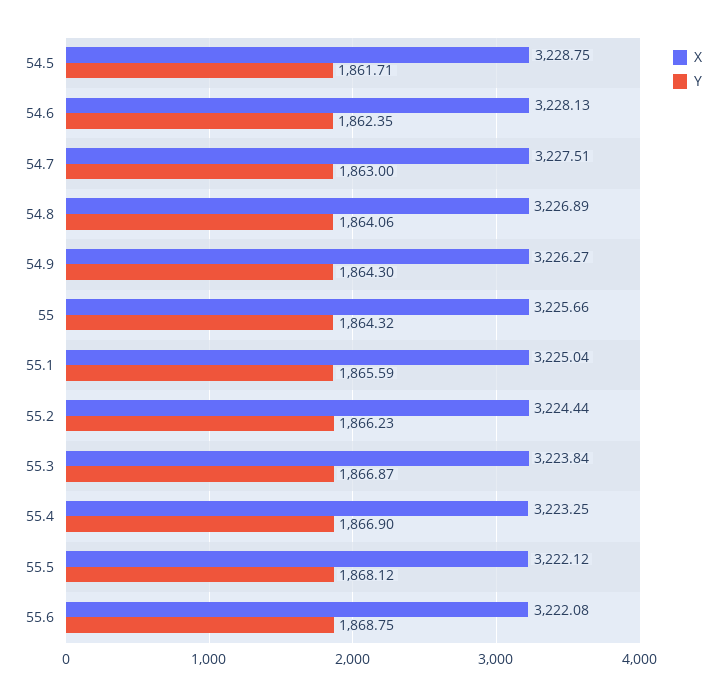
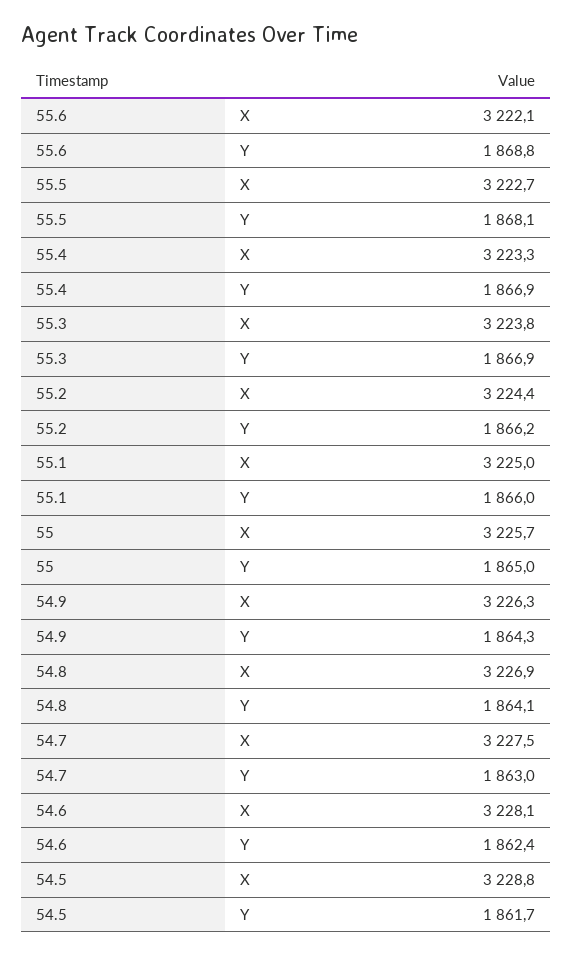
Y, 55: 1864.32 -> 1865
Y, 55.1: 1865.59 -> 1866
X, 55.5: 3222.12 -> 3222.7

